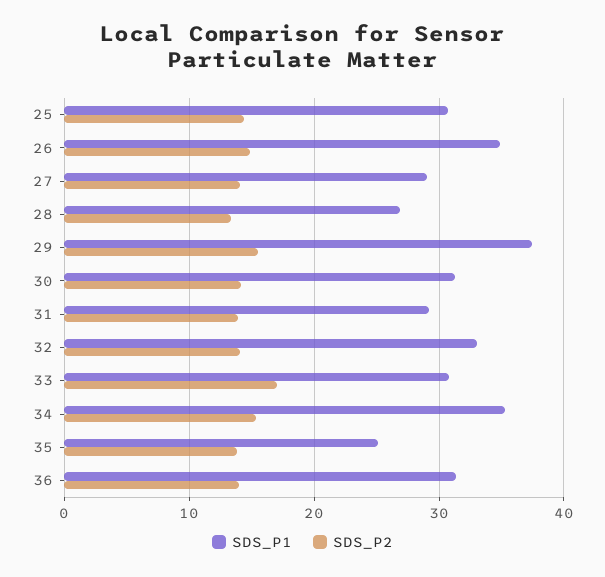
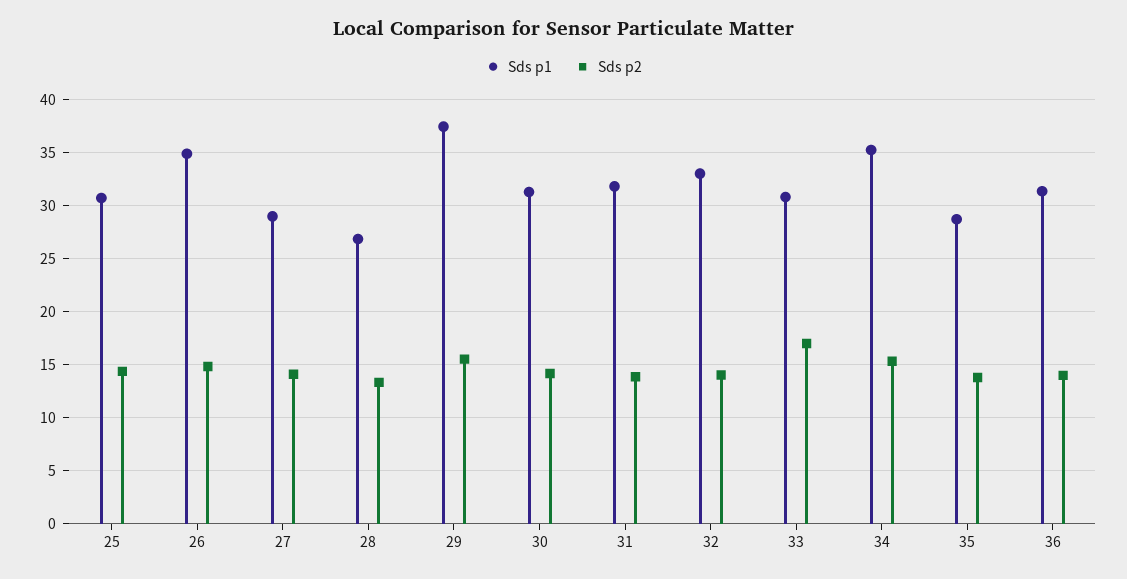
SDS_P1, 31: 29 -> 32
SDS_P1, 35: 25 -> 29

